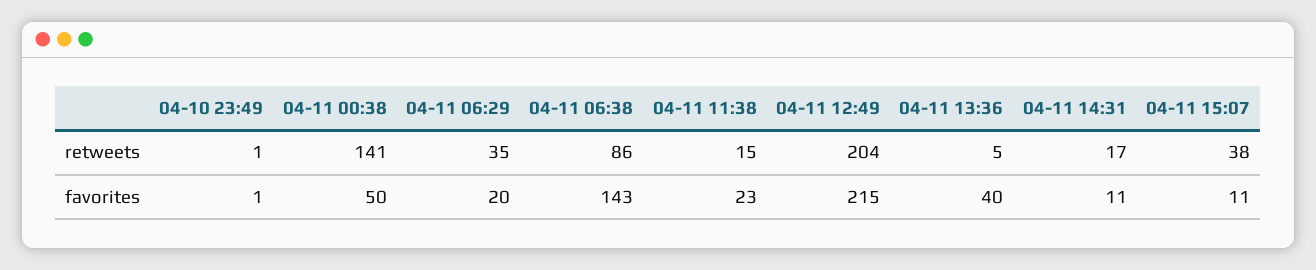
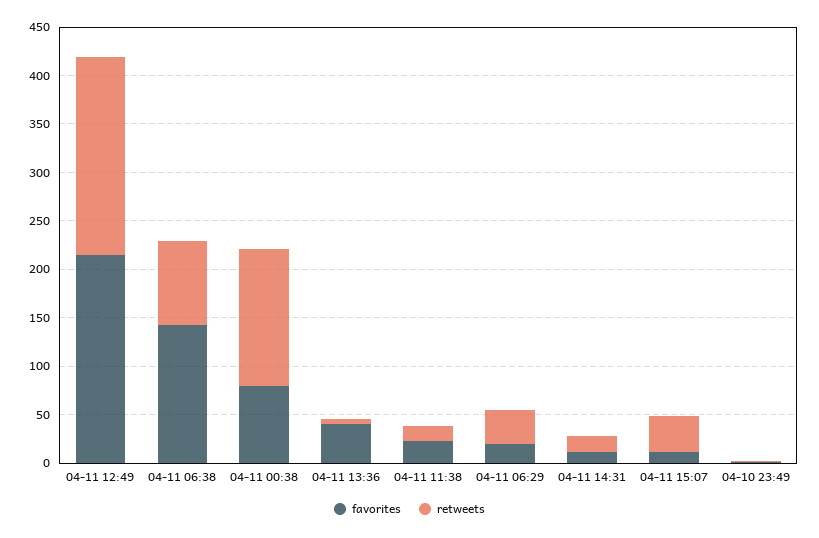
favorites, 04-11 00:38: 50 -> 80

